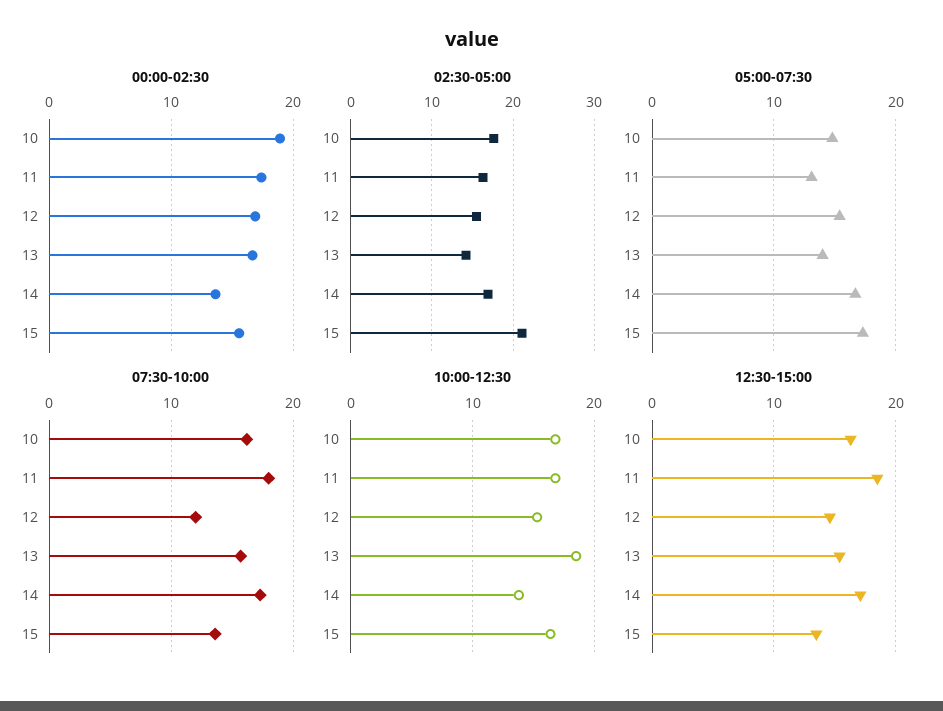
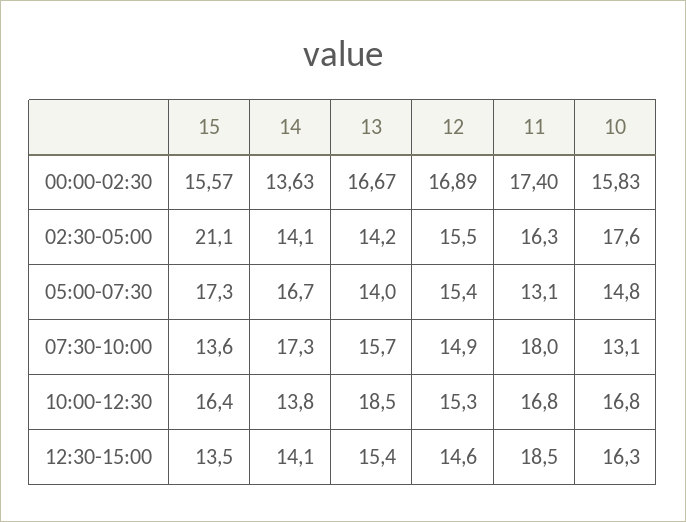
00:00-02:30, 10: 19 -> 15.83
02:30-05:00, 14: 17 -> 14.1
07:30-10:00, 10: 16 -> 13.1
07:30-10:00, 12: 12 -> 14.9
12:30-15:00, 14: 17 -> 14.1

